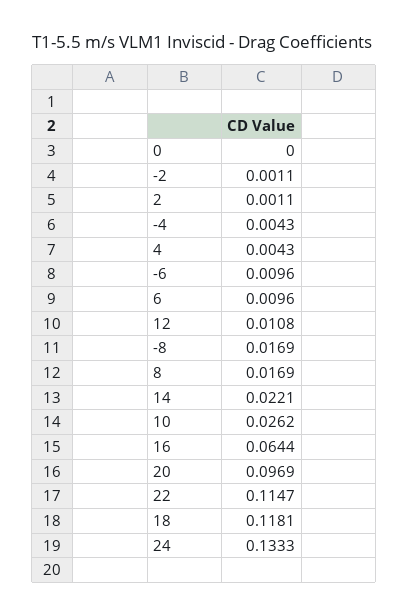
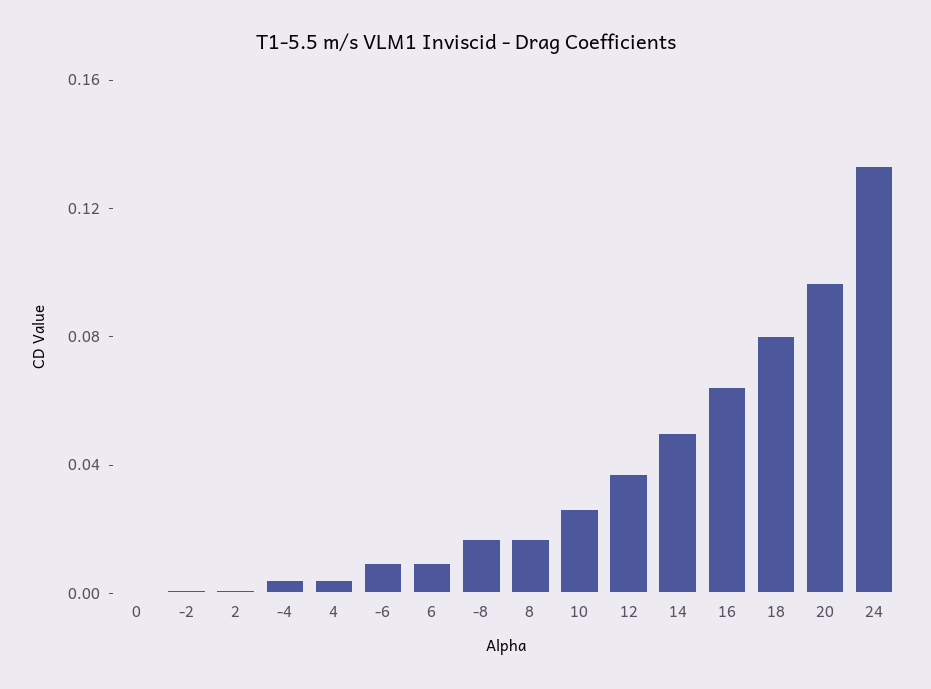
12: 0.0108 -> 0.04
14: 0.0221 -> 0.05
22: 0.1147 -> none
18: 0.1181 -> 0.08

